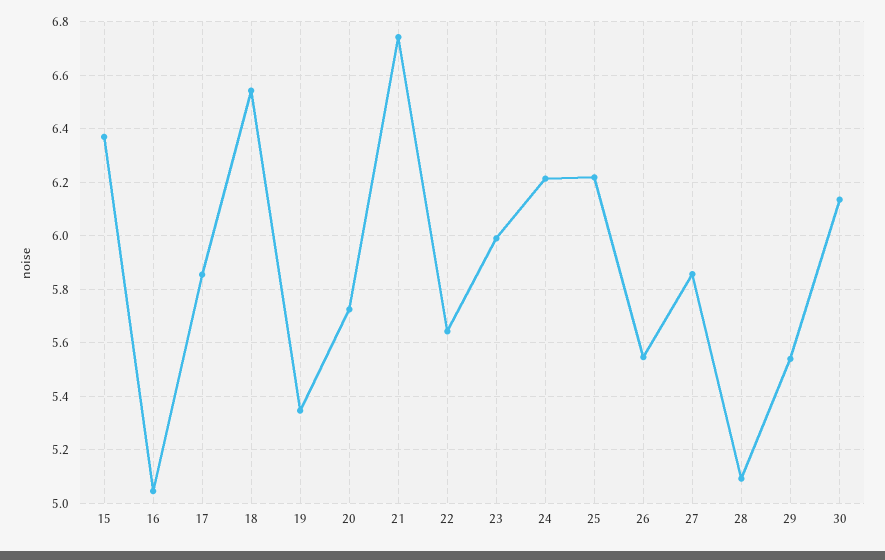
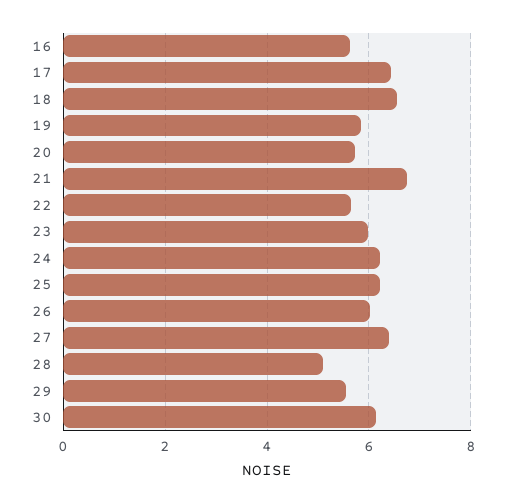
15: 6.375 -> none
16: 5.05 -> 5.6
17: 5.85 -> 6.4
19: 5.35 -> 5.8
26: 5.55 -> 6
27: 5.85 -> 6.4

